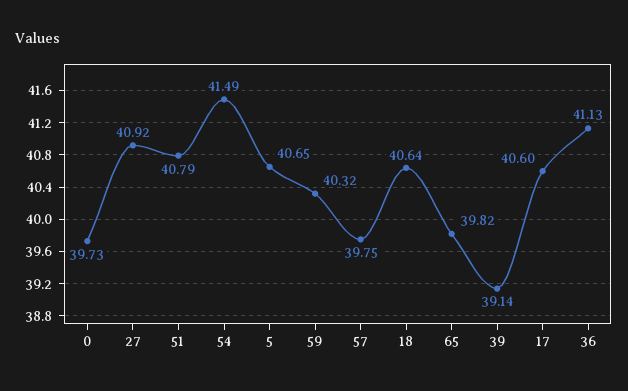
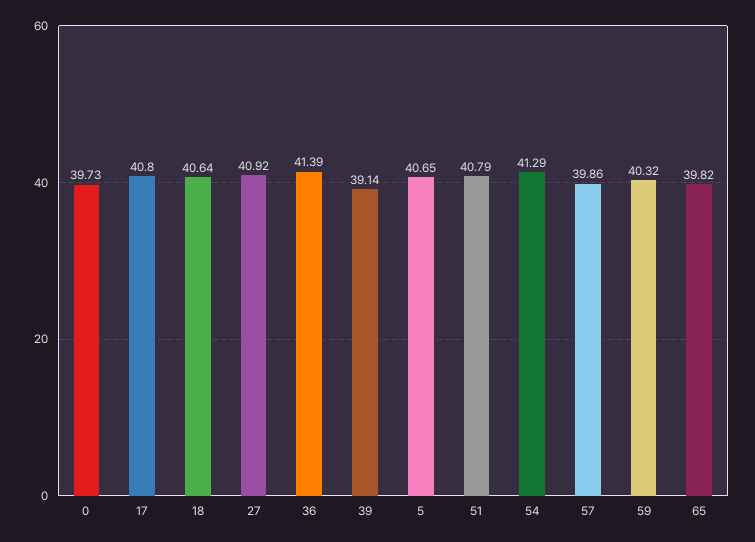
54: 41.49 -> 41.29
57: 39.75 -> 39.86
17: 40.6 -> 40.8
36: 41.13 -> 41.39

